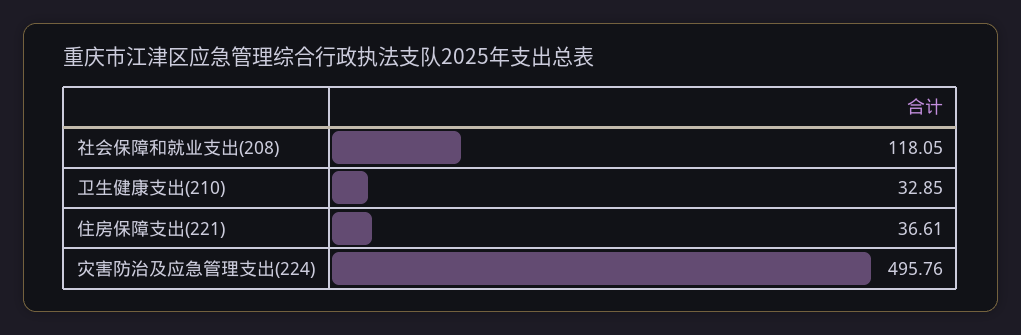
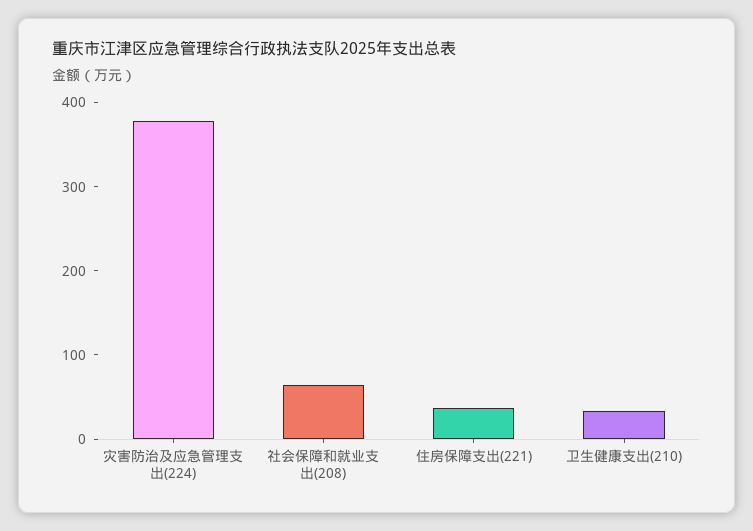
社会保障和就业支出(208): 118.05 -> 60
灾害防治及应急管理支出(224): 495.76 -> 380

